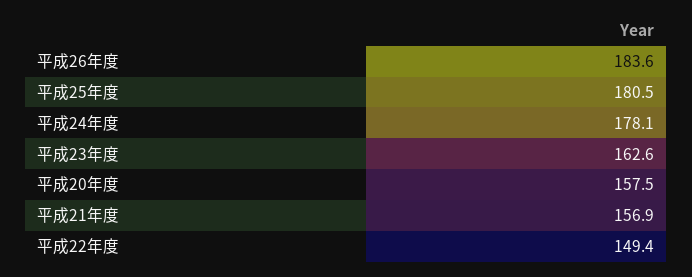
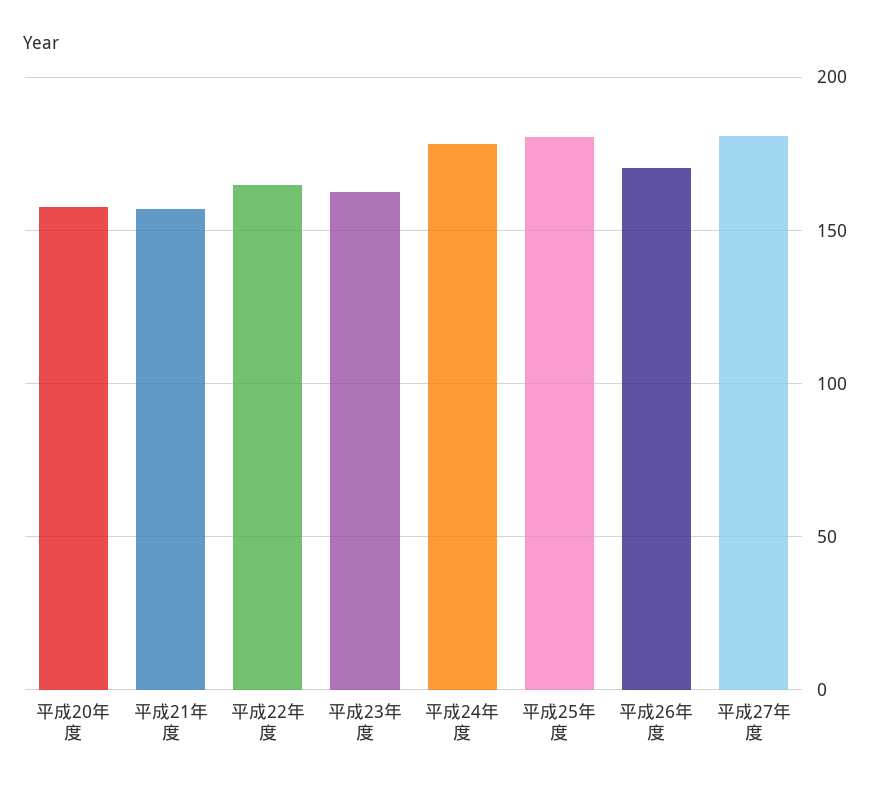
平成26年度: 183.6 -> 170
平成22年度: 149.4 -> 165
平成27年度: none -> 180

